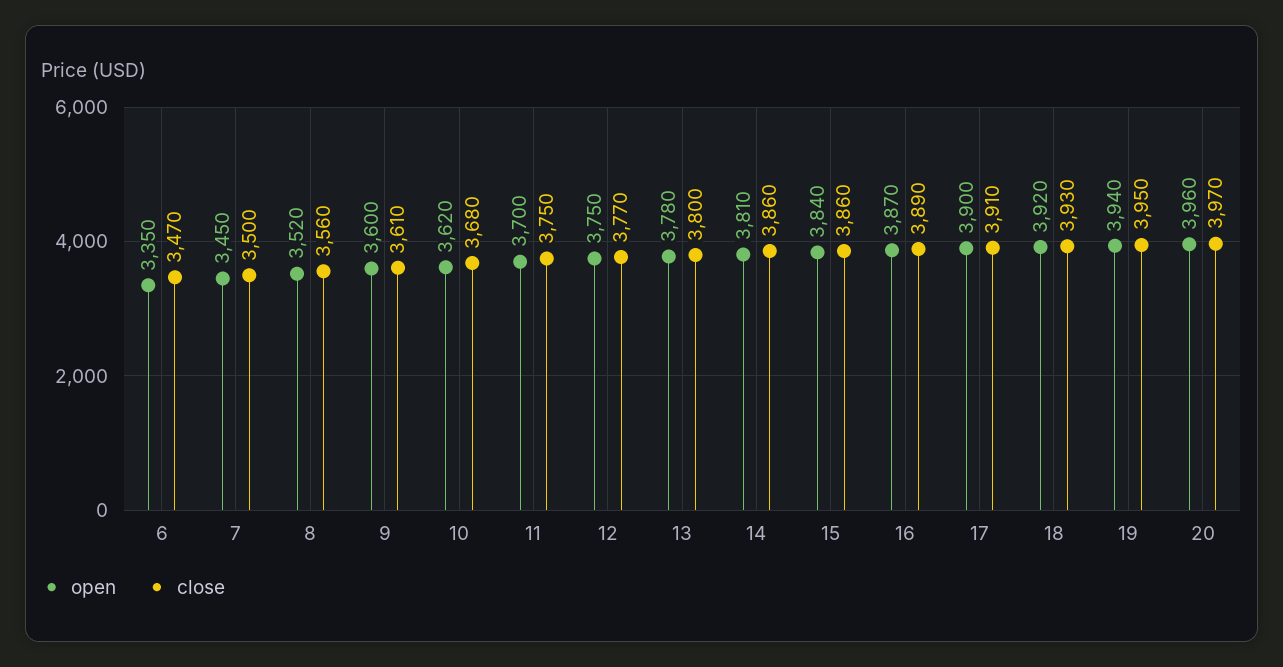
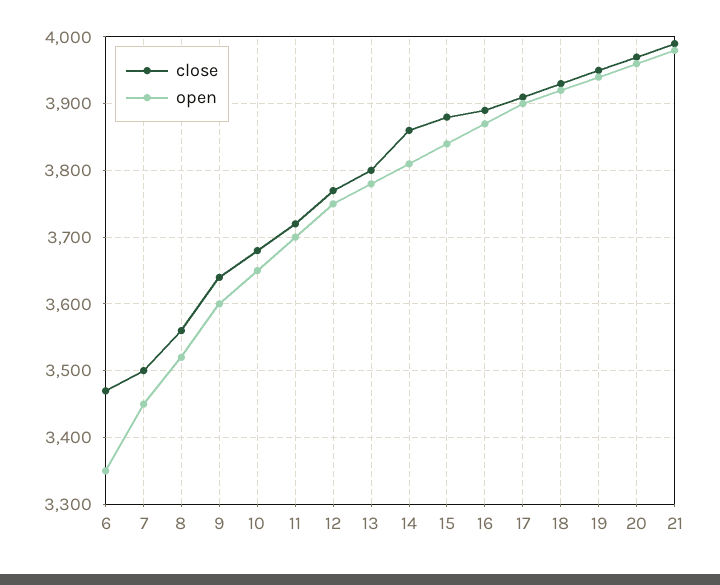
close, 9: 3610 -> 3640
open, 10: 3620 -> 3650
close, 11: 3750 -> 3720
close, 15: 3860 -> 3880
close, 21: none -> 3990
open, 21: none -> 3980

